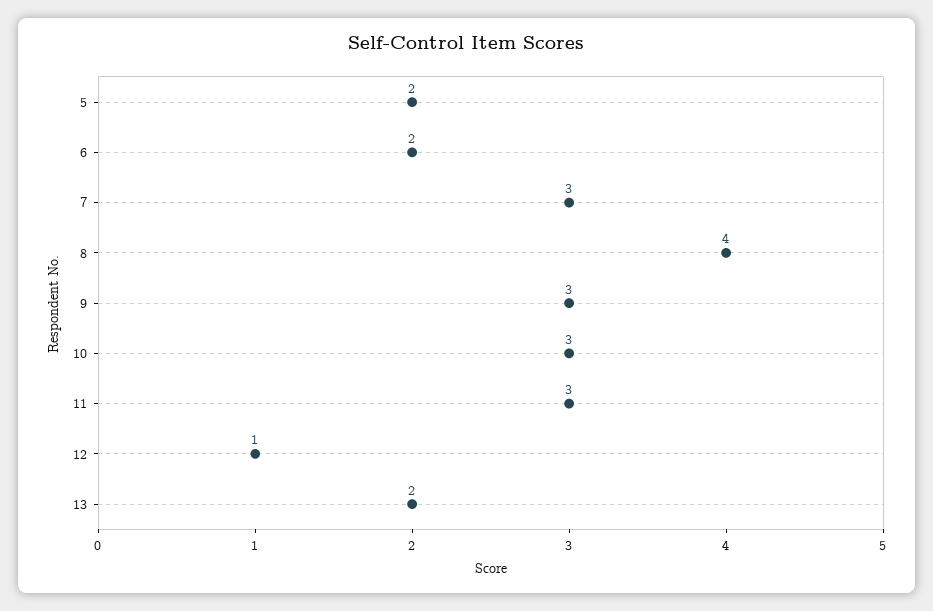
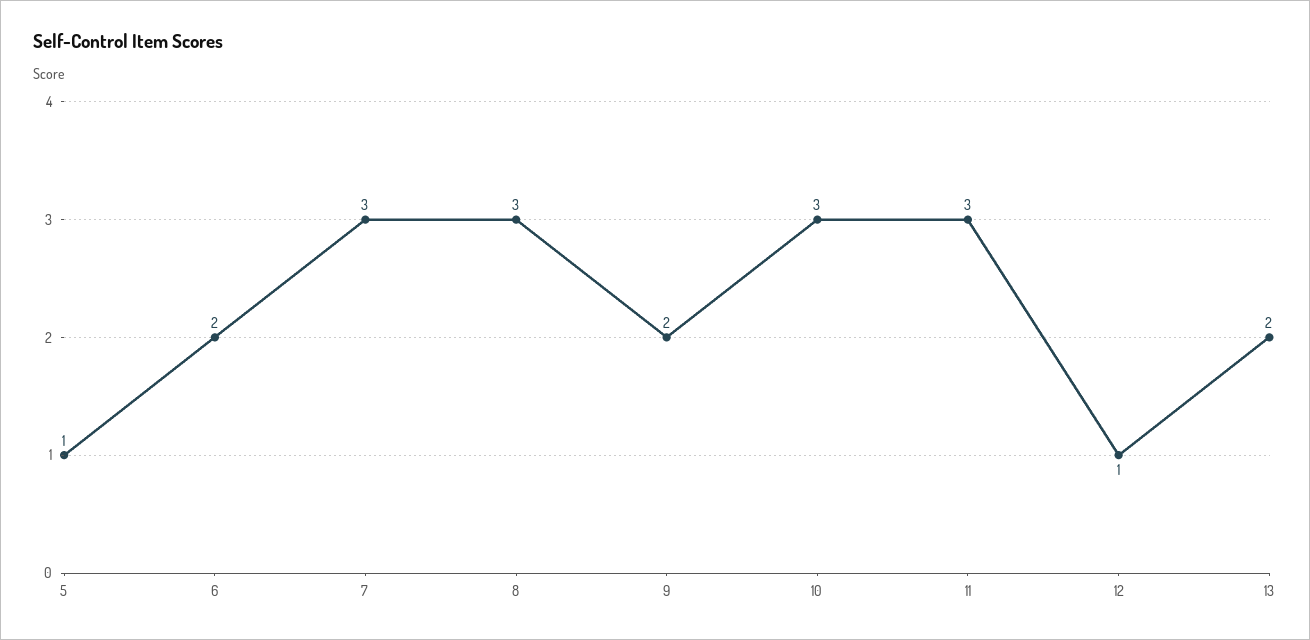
5: 2 -> 1
8: 4 -> 3
9: 3 -> 2

